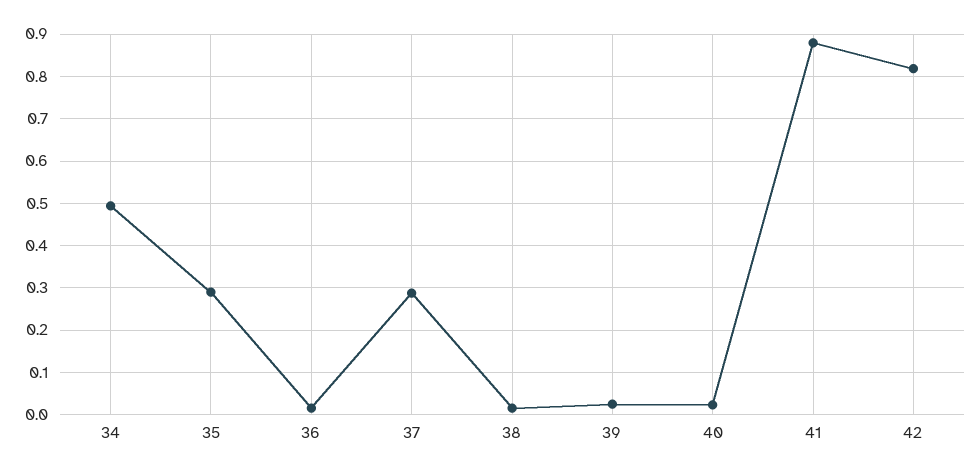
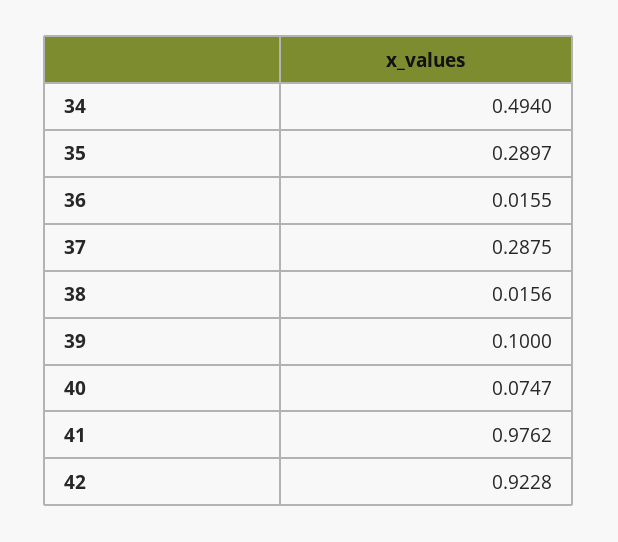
39: 0.02 -> 0.1
40: 0.02 -> 0.0747
41: 0.88 -> 0.9762
42: 0.82 -> 0.9228

